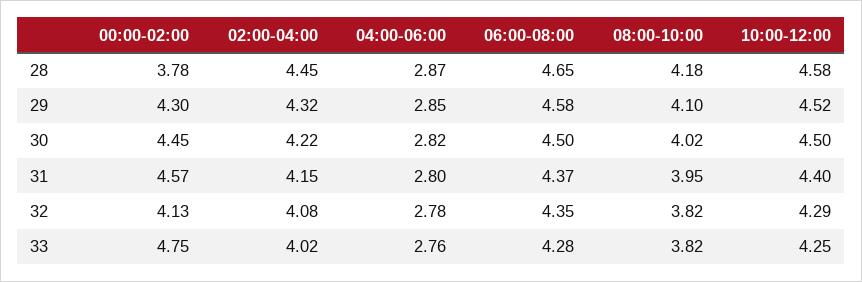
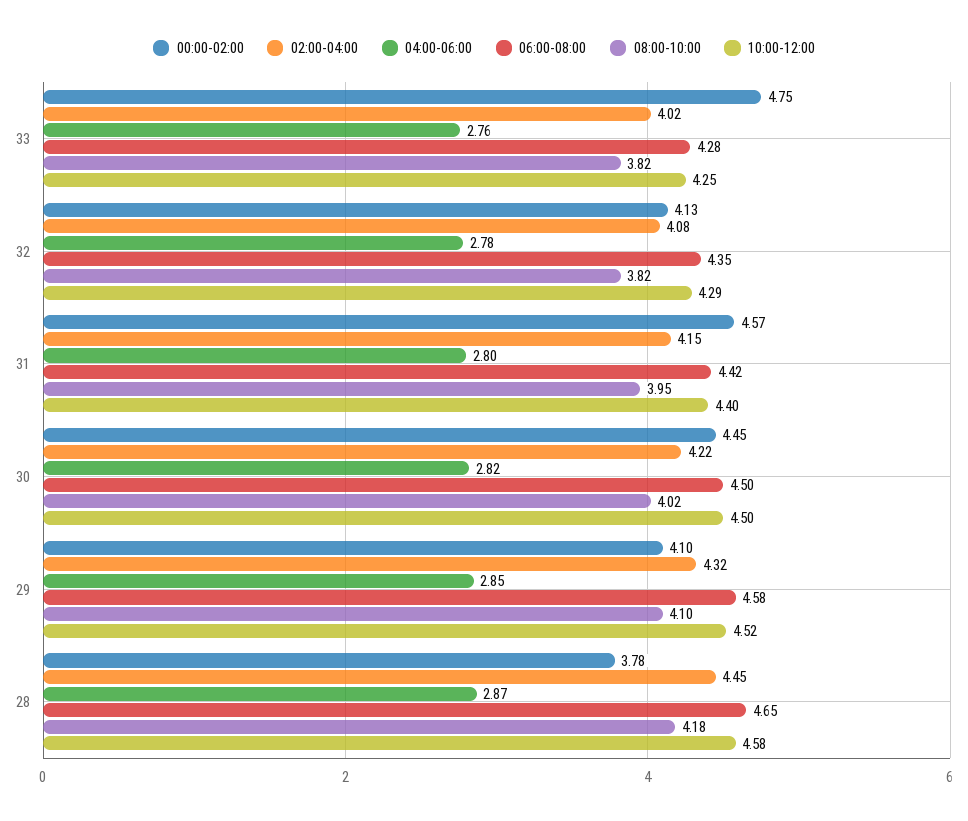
00:00-02:00, 29: 4.3 -> 4.1
06:00-08:00, 31: 4.37 -> 4.42

